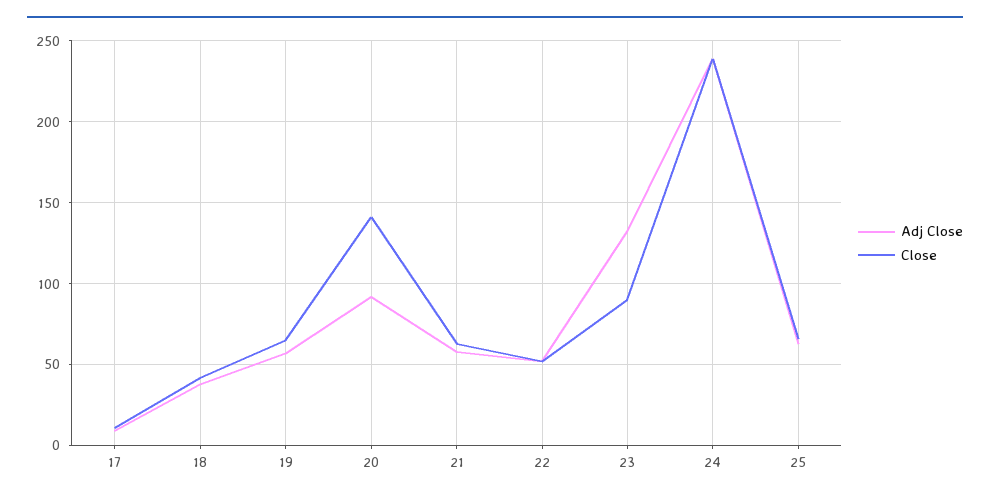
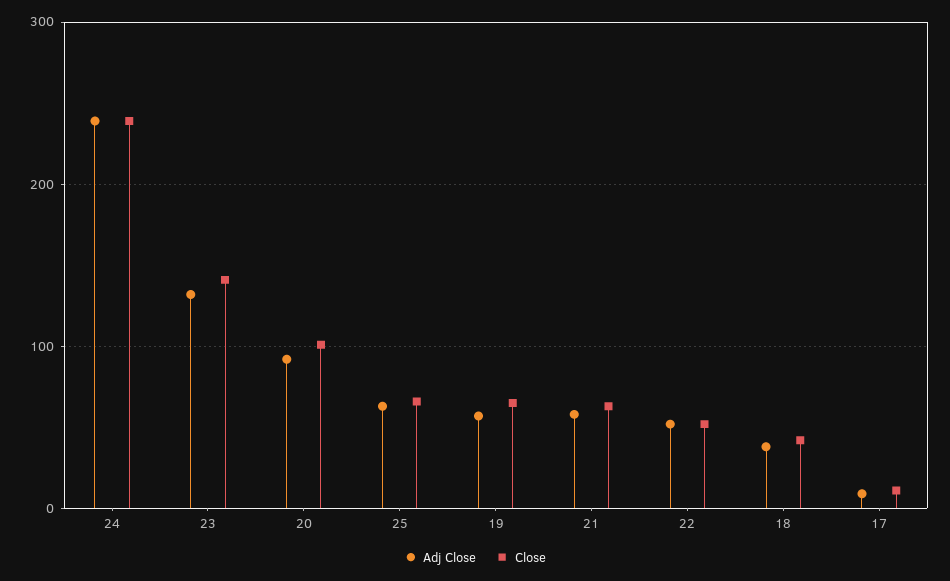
Close, 20: 140 -> 100
Close, 23: 90 -> 140

